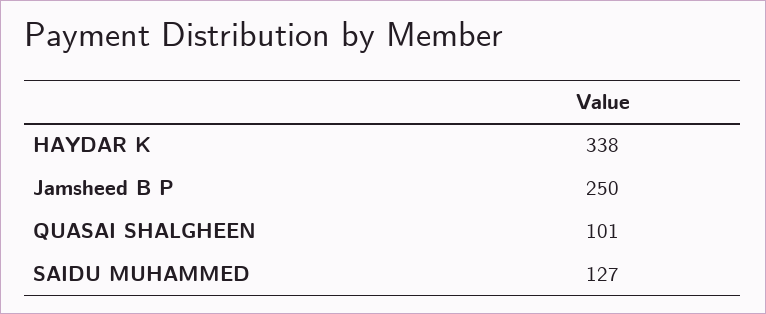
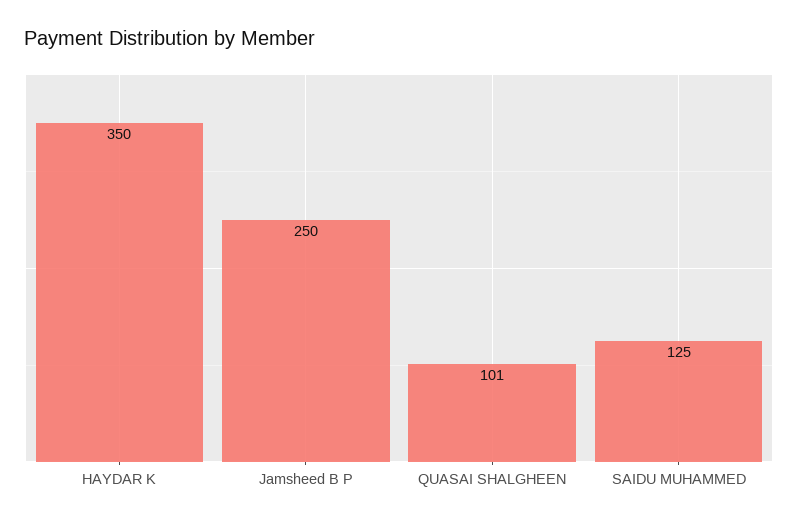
HAYDAR K: 338 -> 350
SAIDU MUHAMMED: 127 -> 125

